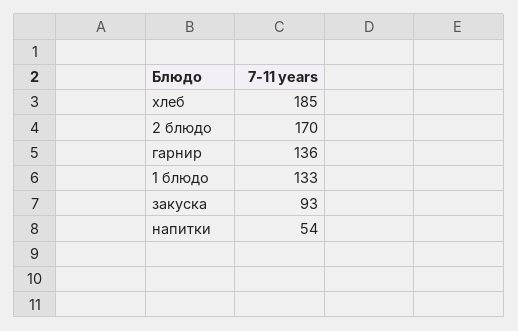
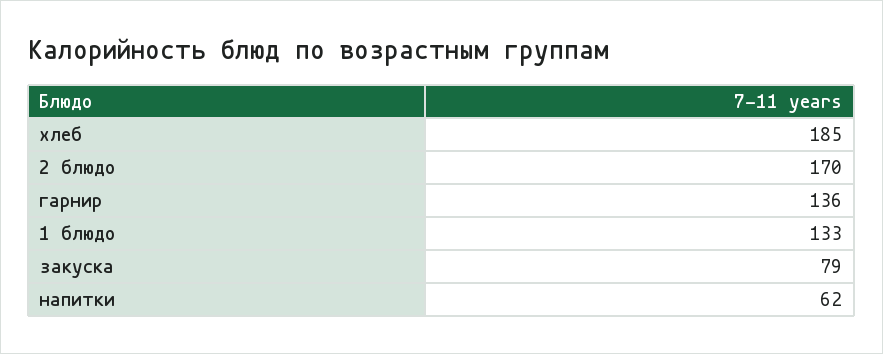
закуска: 93 -> 79
напитки: 54 -> 62

